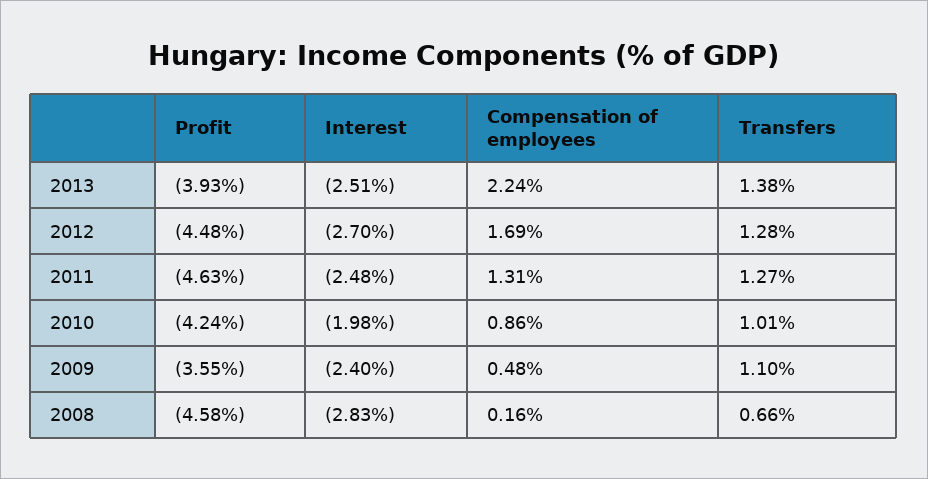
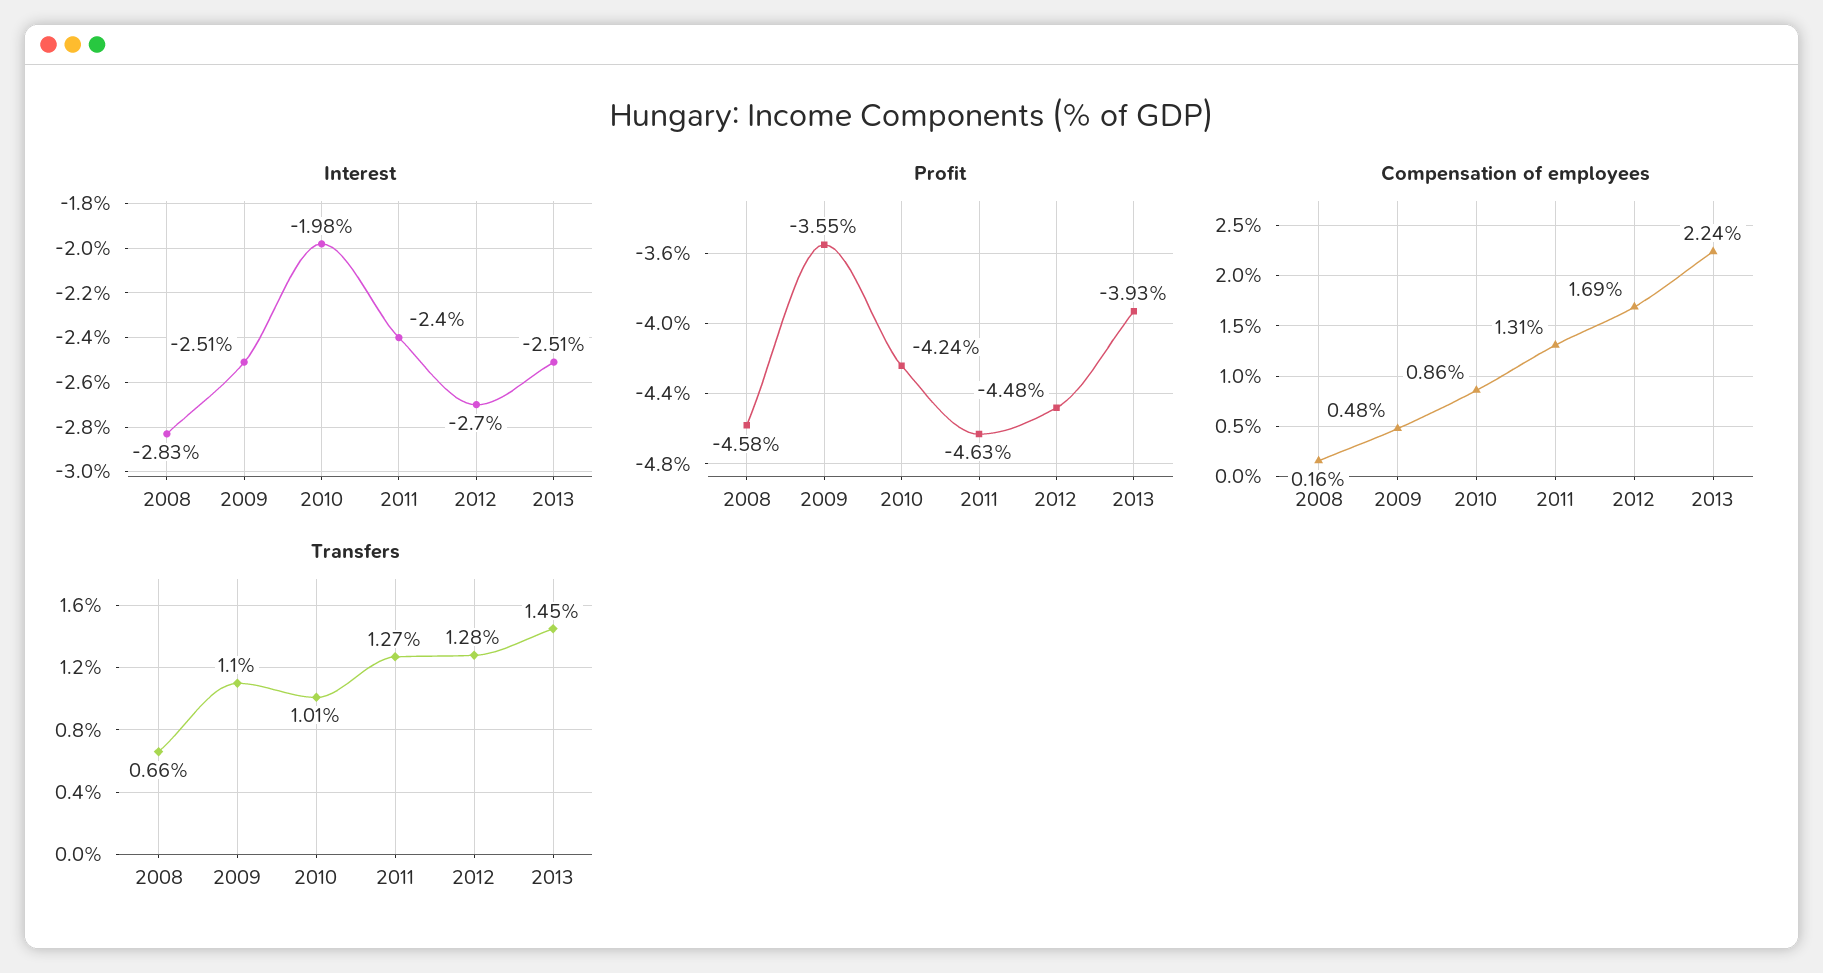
Transfers, 2013: 1.38 -> 1.45
Interest, 2011: -2.48 -> -2.4
Interest, 2009: -2.4 -> -2.51

